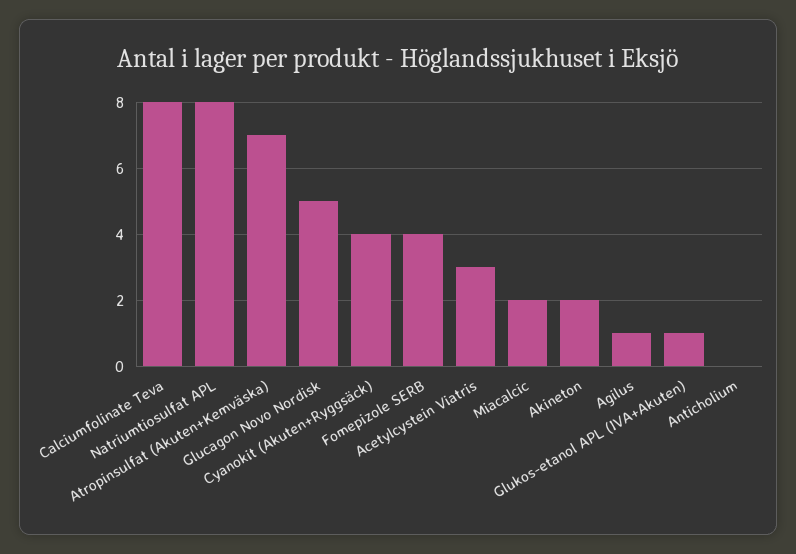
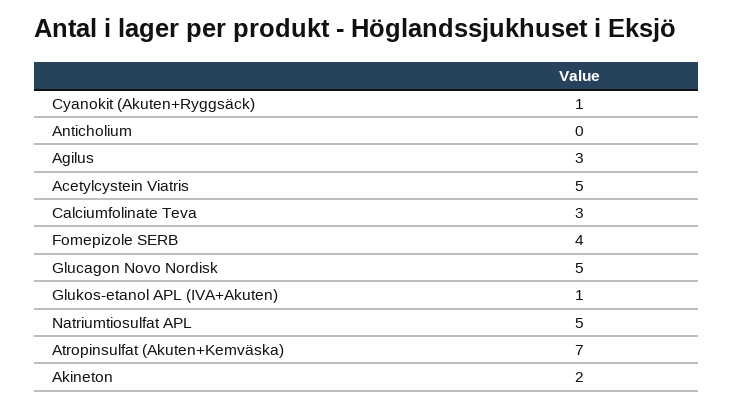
Calciumfolinate Teva: 8 -> 3
Natriumtiosulfat APL: 8 -> 5
Cyanokit (Akuten+Ryggsäck): 4 -> 1
Acetylcystein Viatris: 3 -> 5
Miacalcic: 2 -> none
Agilus: 1 -> 3

